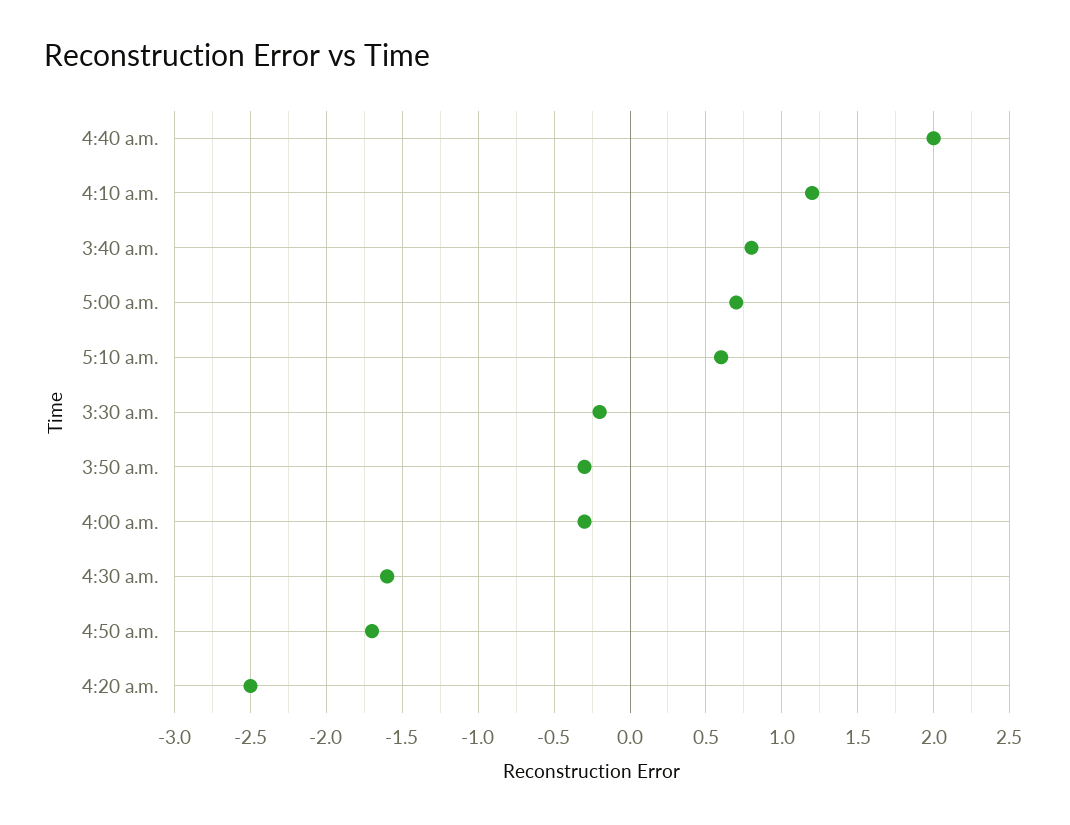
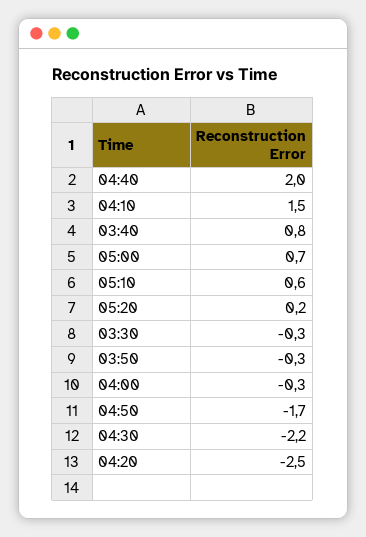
4:10 a.m.: 1.2 -> 1.5
3:30 a.m.: -0.2 -> -0.3
4:30 a.m.: -1.6 -> -2.2
05:20: none -> 0.2

